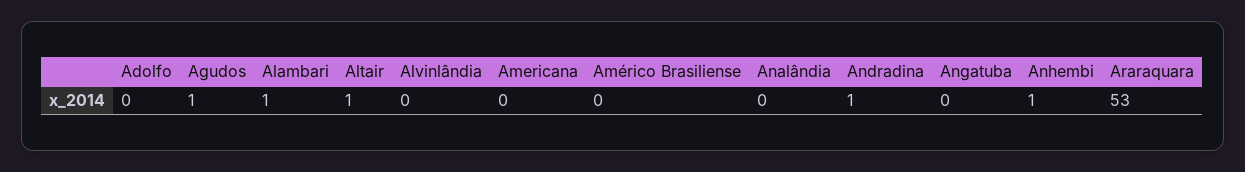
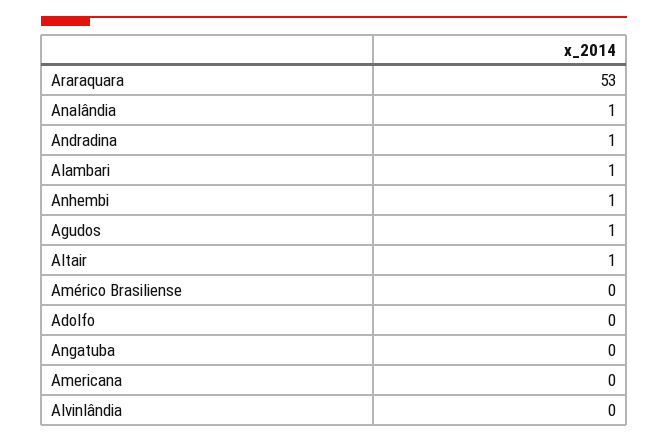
Analândia: 0 -> 1

